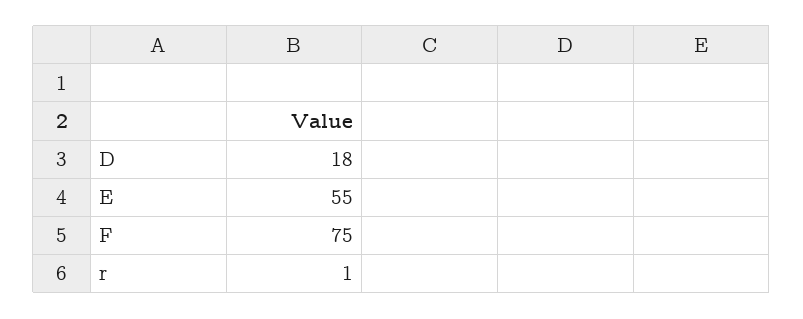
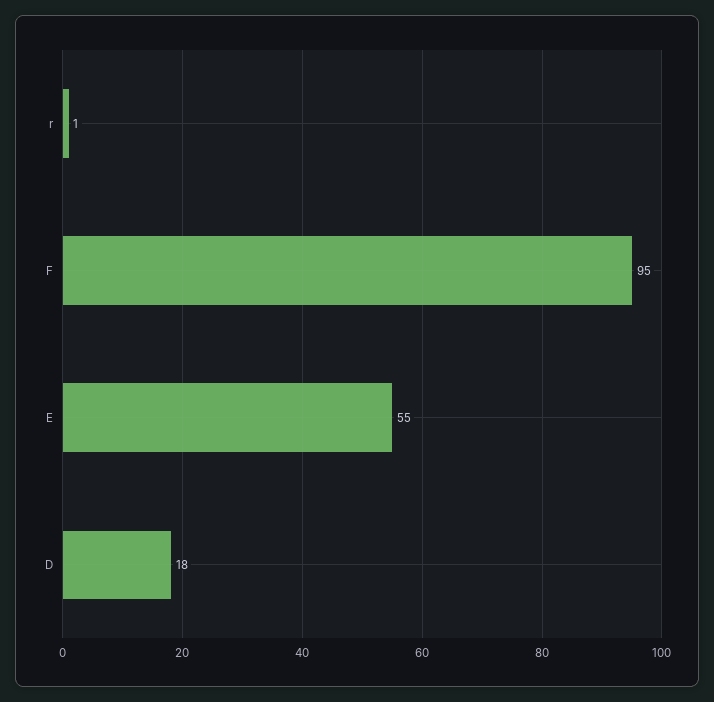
F: 75 -> 95

